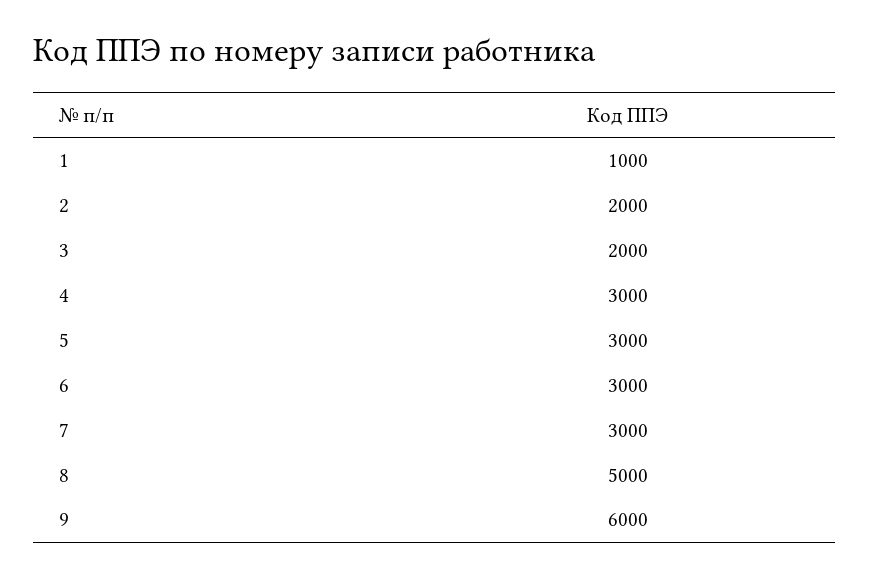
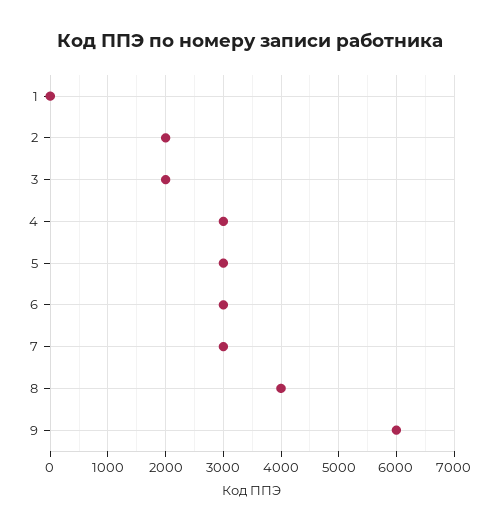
1: 1000 -> 0
8: 5000 -> 4000

